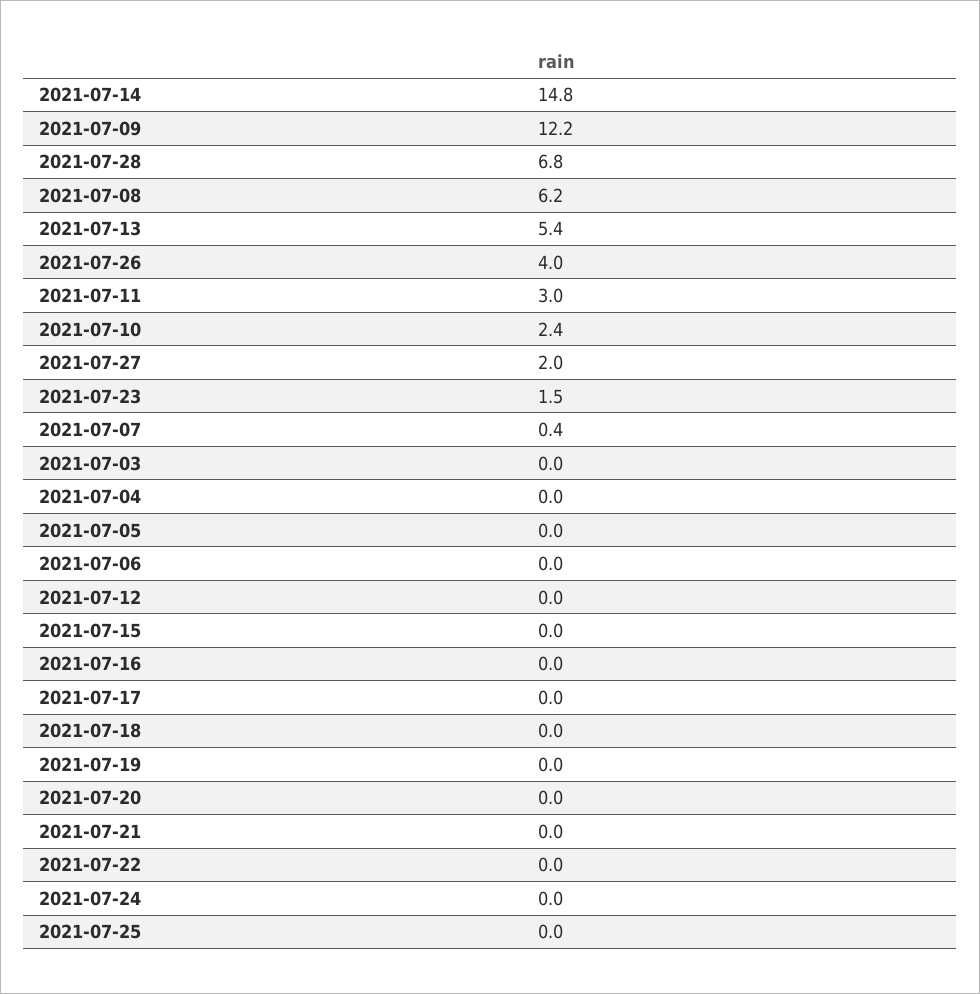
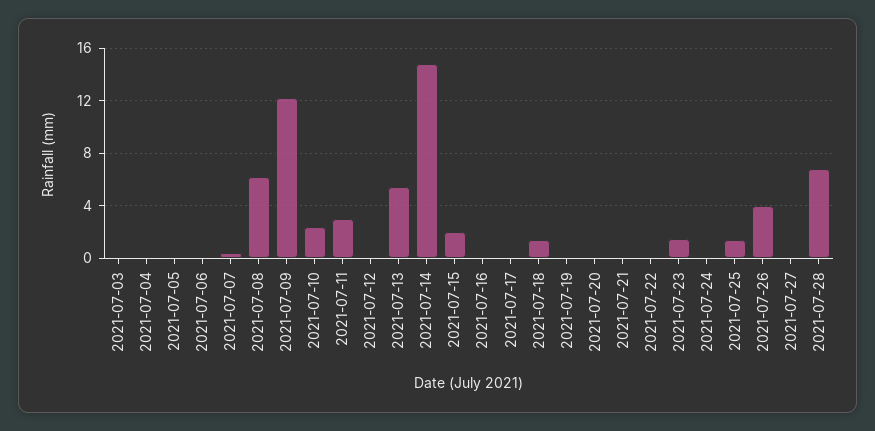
2021-07-27: 2 -> 0
2021-07-15: 0 -> 2
2021-07-18: 0 -> 1.5
2021-07-25: 0 -> 1.5

